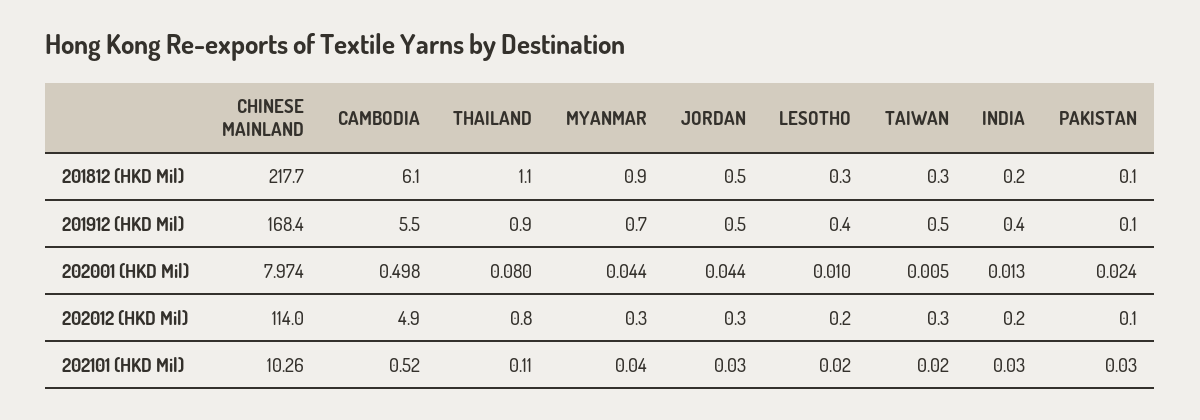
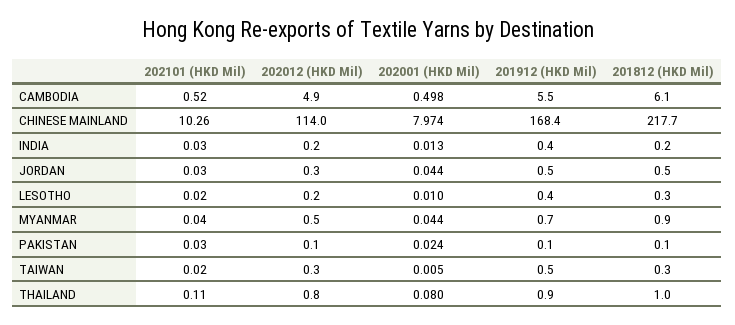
THAILAND, 201812 (HKD Mil): 1.1 -> 1
MYANMAR, 202012 (HKD Mil): 0.3 -> 0.5

